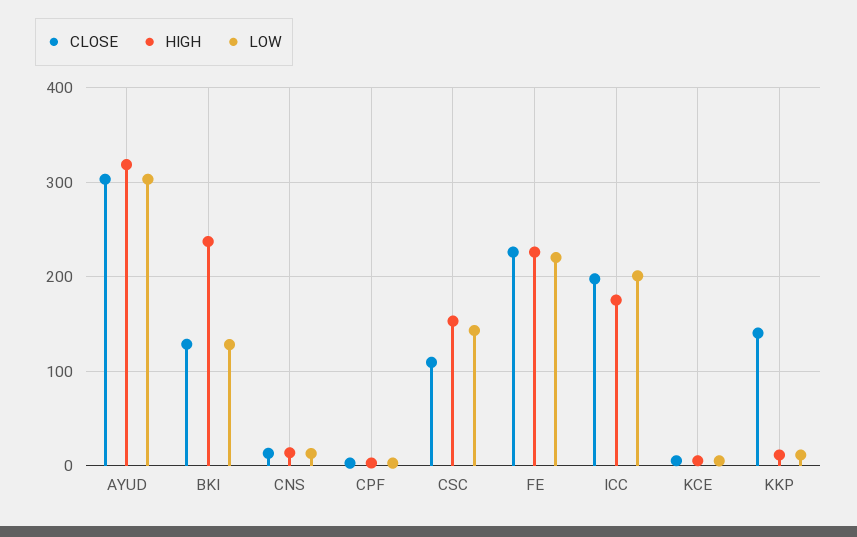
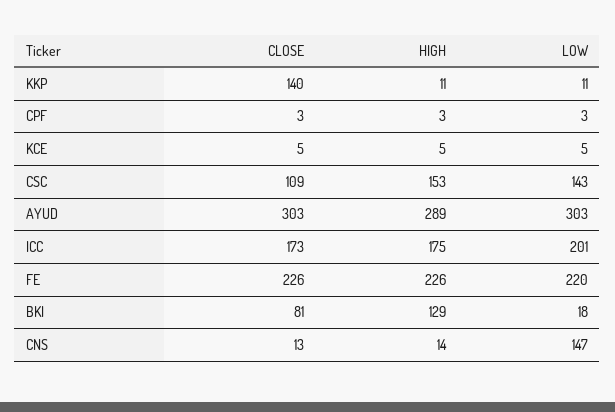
HIGH, AYUD: 320 -> 289
CLOSE, BKI: 130 -> 81
HIGH, BKI: 240 -> 129
LOW, BKI: 130 -> 18
LOW, CNS: 10 -> 147
CLOSE, ICC: 200 -> 173

